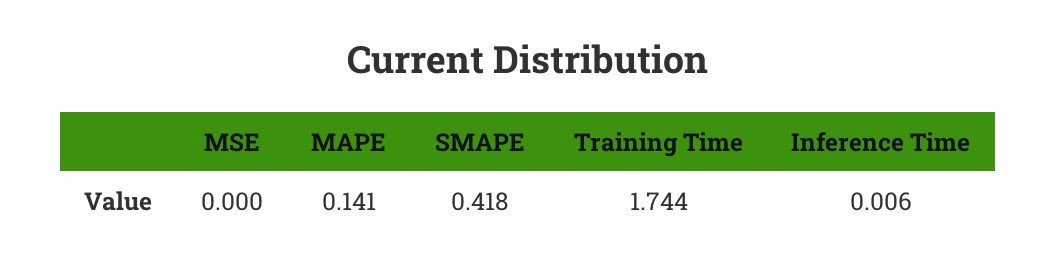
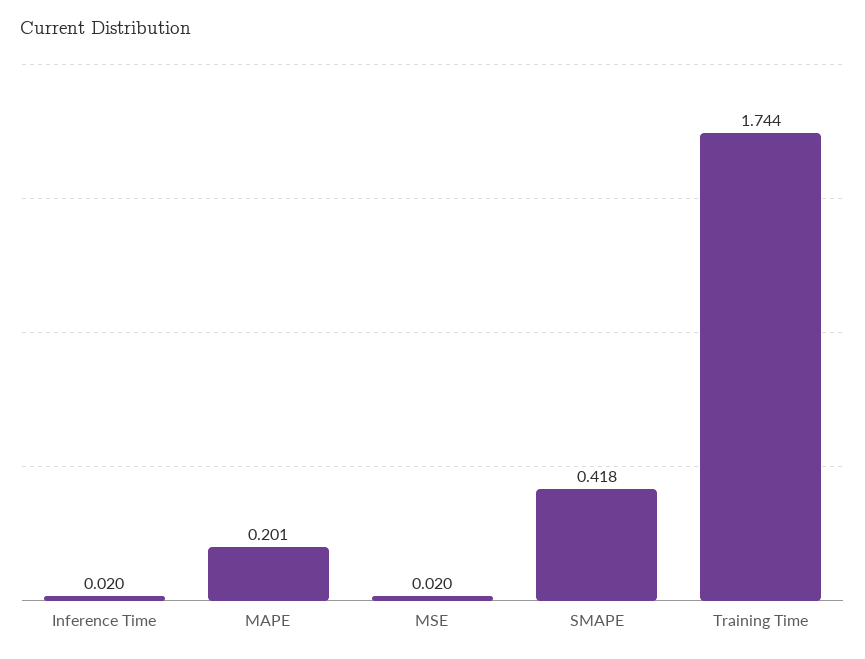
MSE: 0 -> 0.02
MAPE: 0.141 -> 0.201
Inference Time: 0.006 -> 0.02

